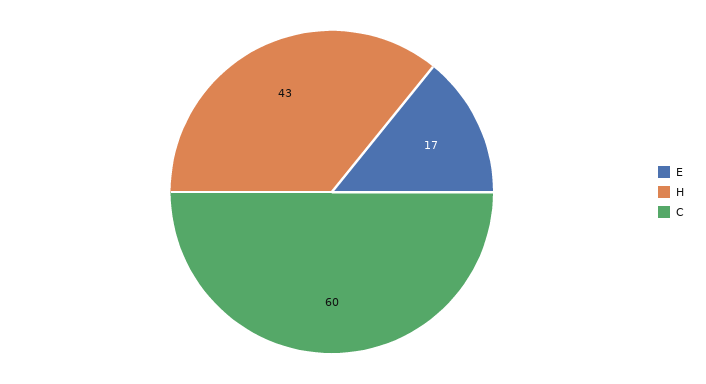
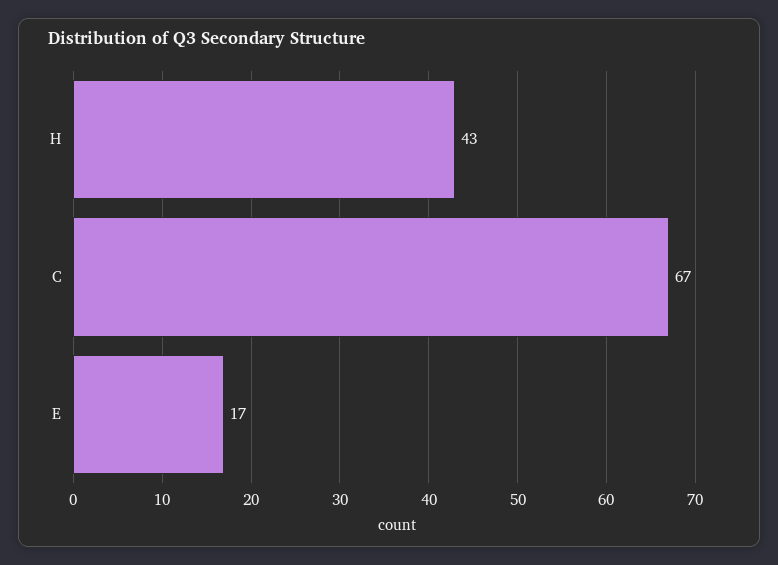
C: 60 -> 67

